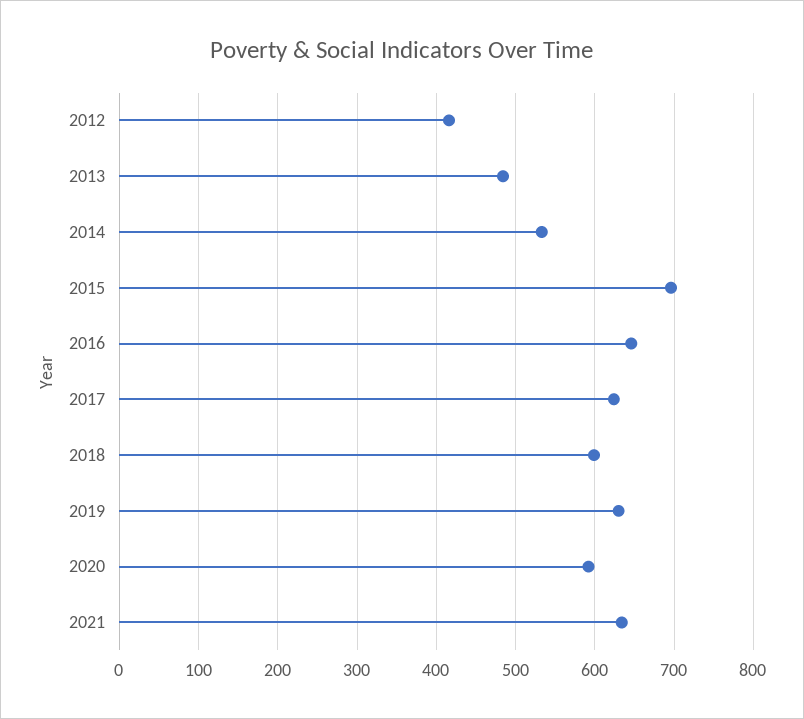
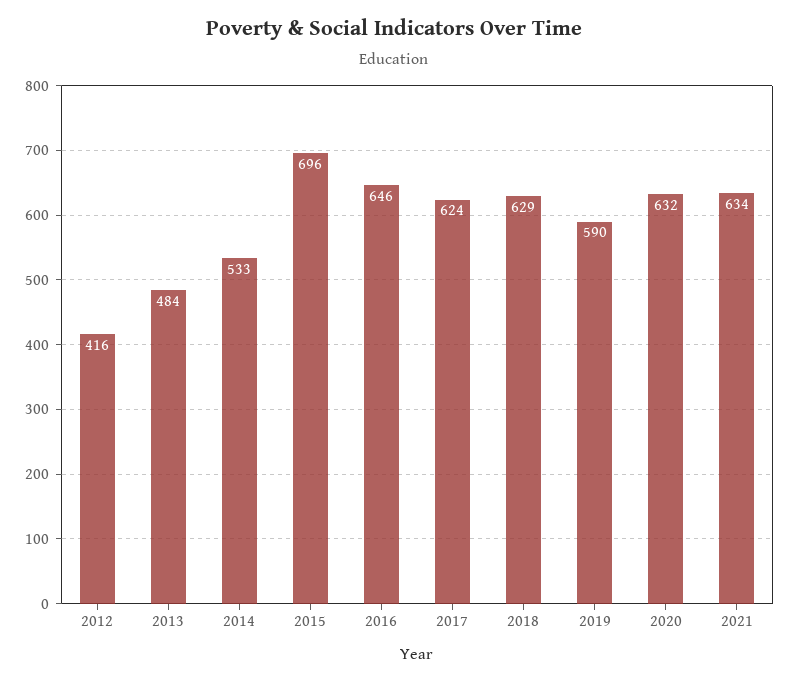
2018: 600 -> 629
2019: 630 -> 590
2020: 590 -> 632

